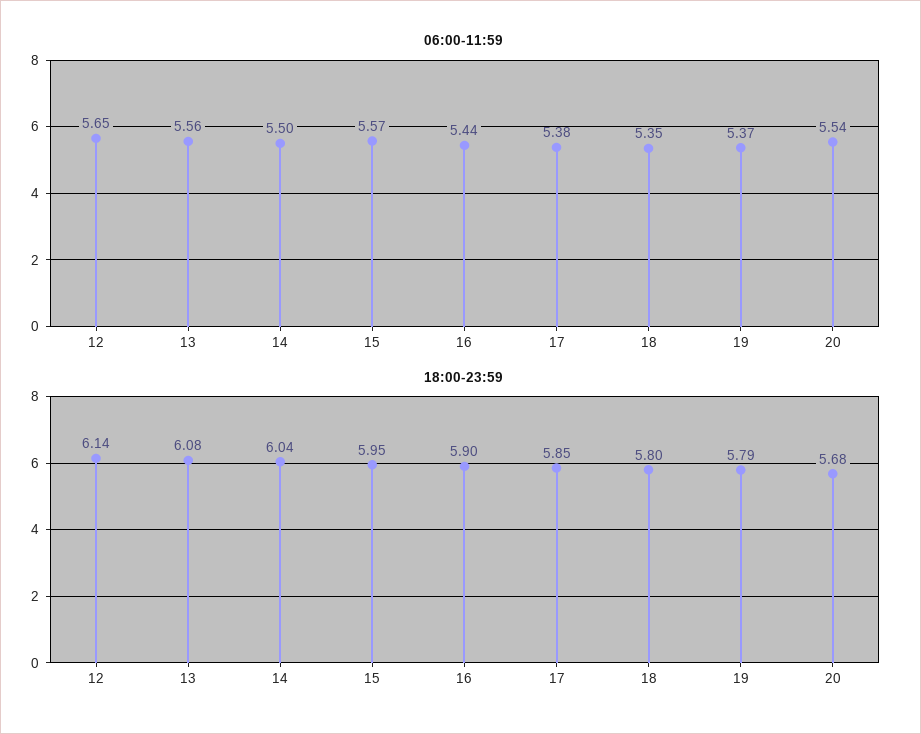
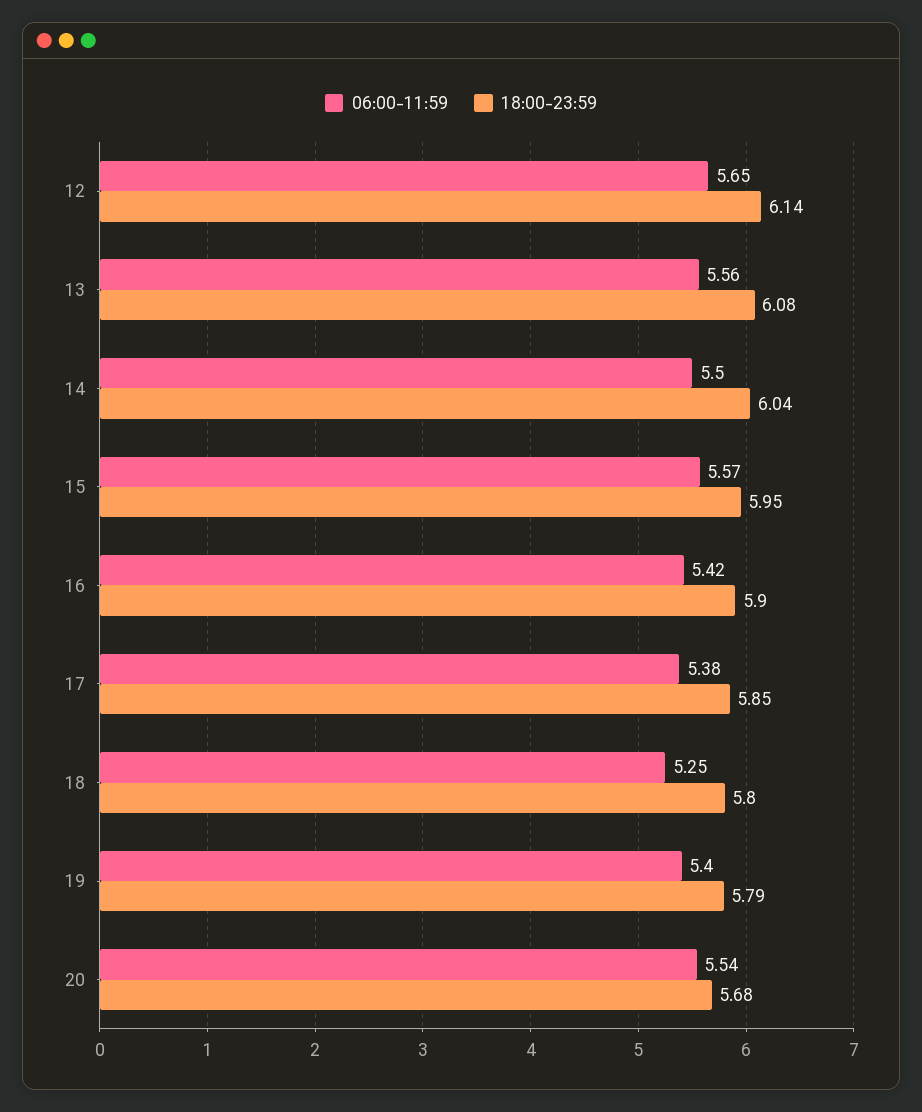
06:00-11:59, 16: 5.44 -> 5.42
06:00-11:59, 18: 5.35 -> 5.25
06:00-11:59, 19: 5.37 -> 5.4

